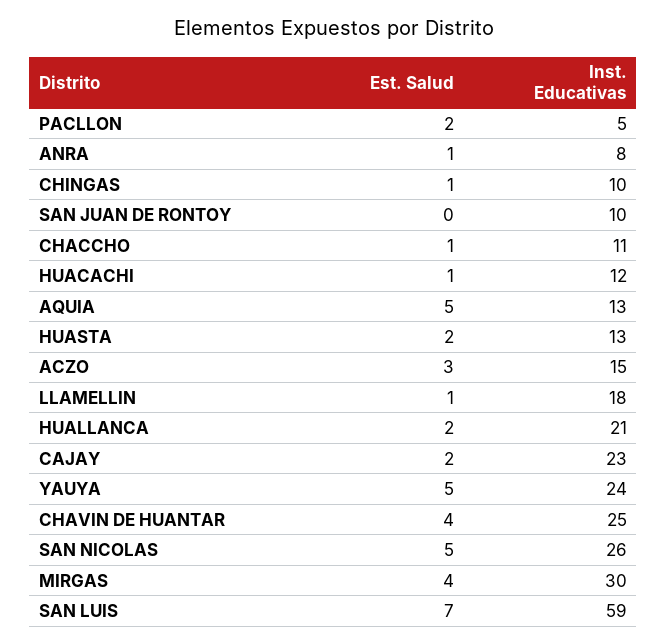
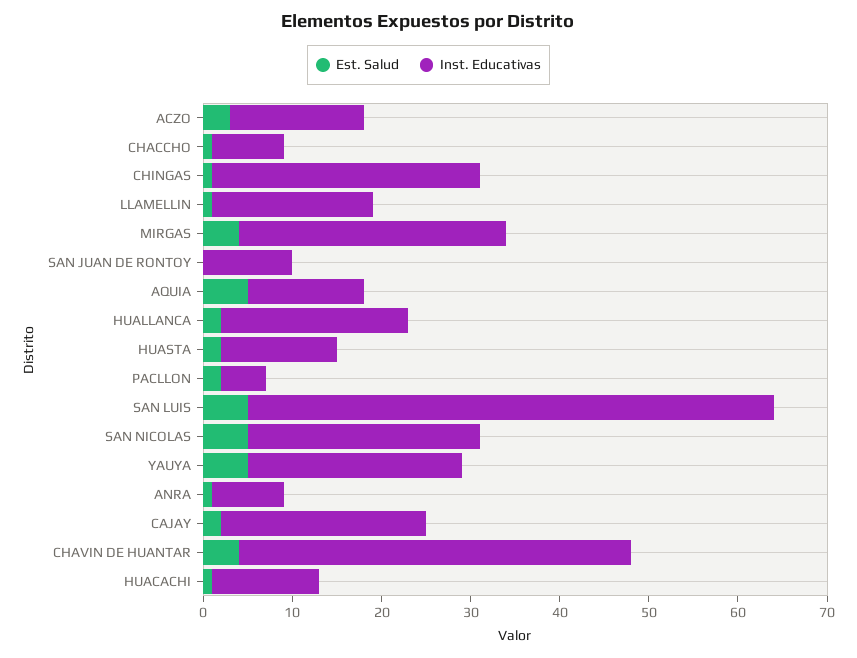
Inst. Educativas, CHINGAS: 10 -> 30
Inst. Educativas, CHACCHO: 11 -> 8
Inst. Educativas, CHAVIN DE HUANTAR: 25 -> 44
Est. Salud, SAN LUIS: 7 -> 5

